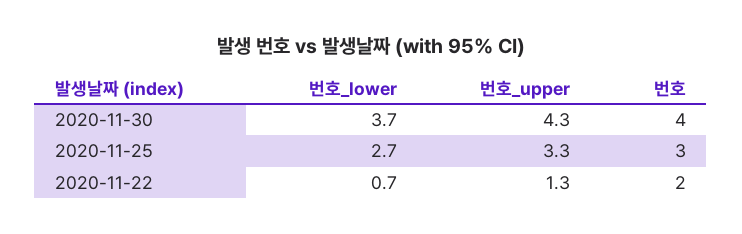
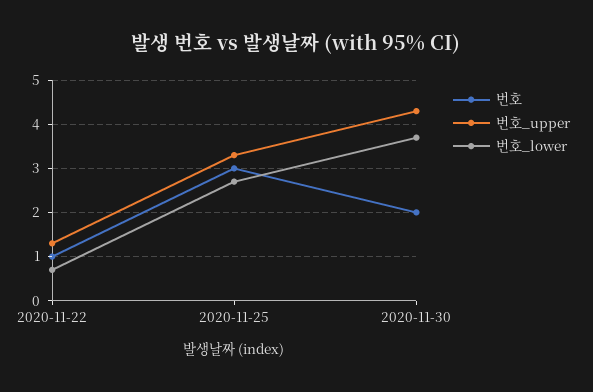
번호, 2020-11-30: 4 -> 2
번호, 2020-11-22: 2 -> 1

